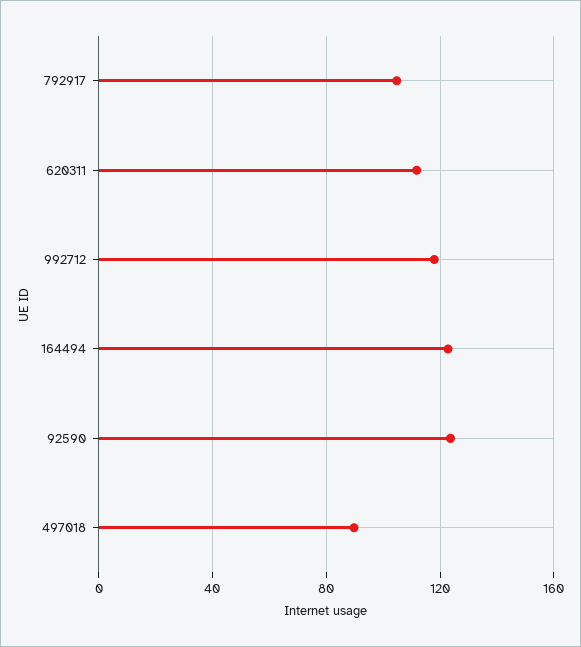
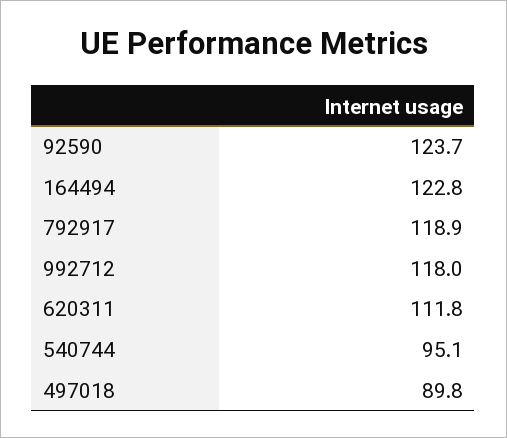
792917: 105 -> 118.9
540744: none -> 95.1

